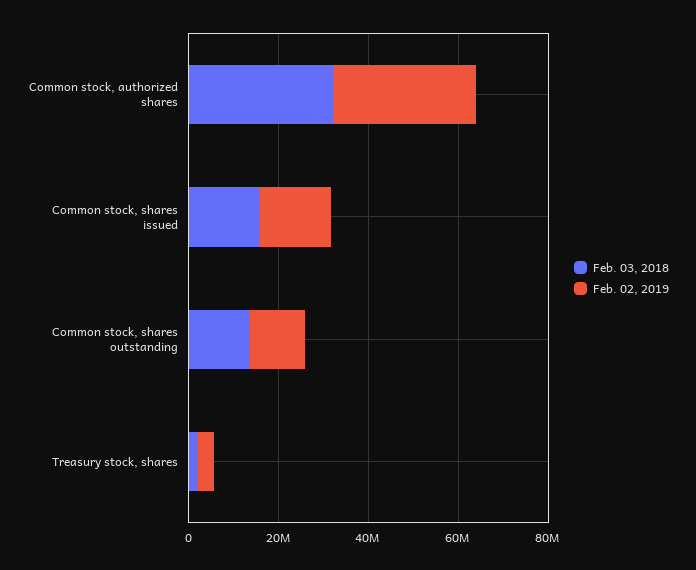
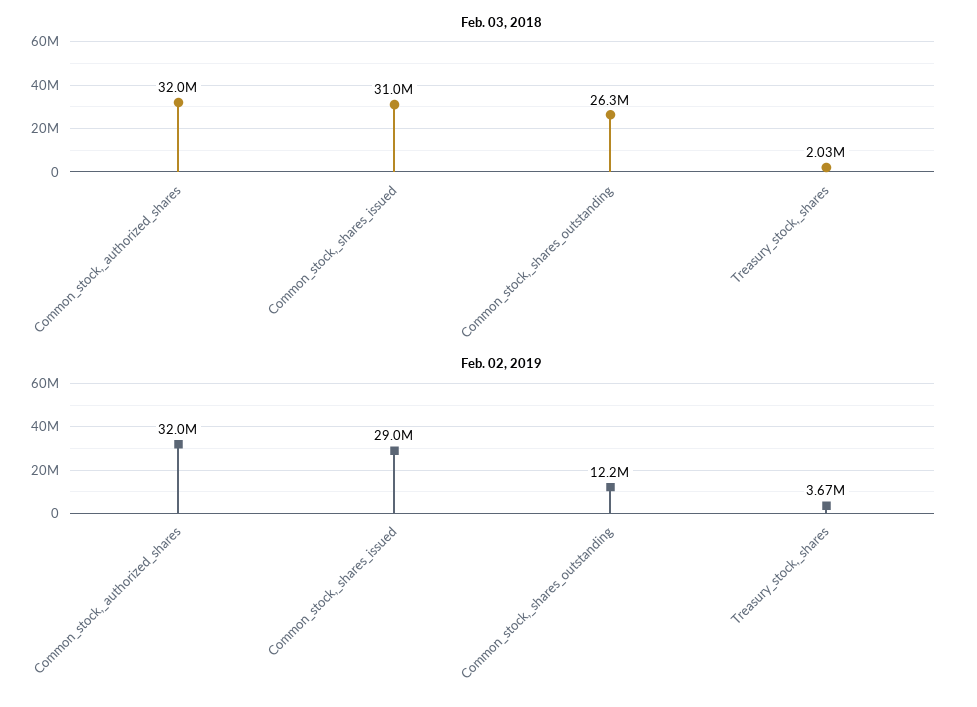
Feb. 03, 2018, Common stock, shares issued: 15000000 -> 31000000
Feb. 02, 2019, Common stock, shares issued: 15000000 -> 29000000
Feb. 03, 2018, Common stock, shares outstanding: 15000000 -> 26300000

